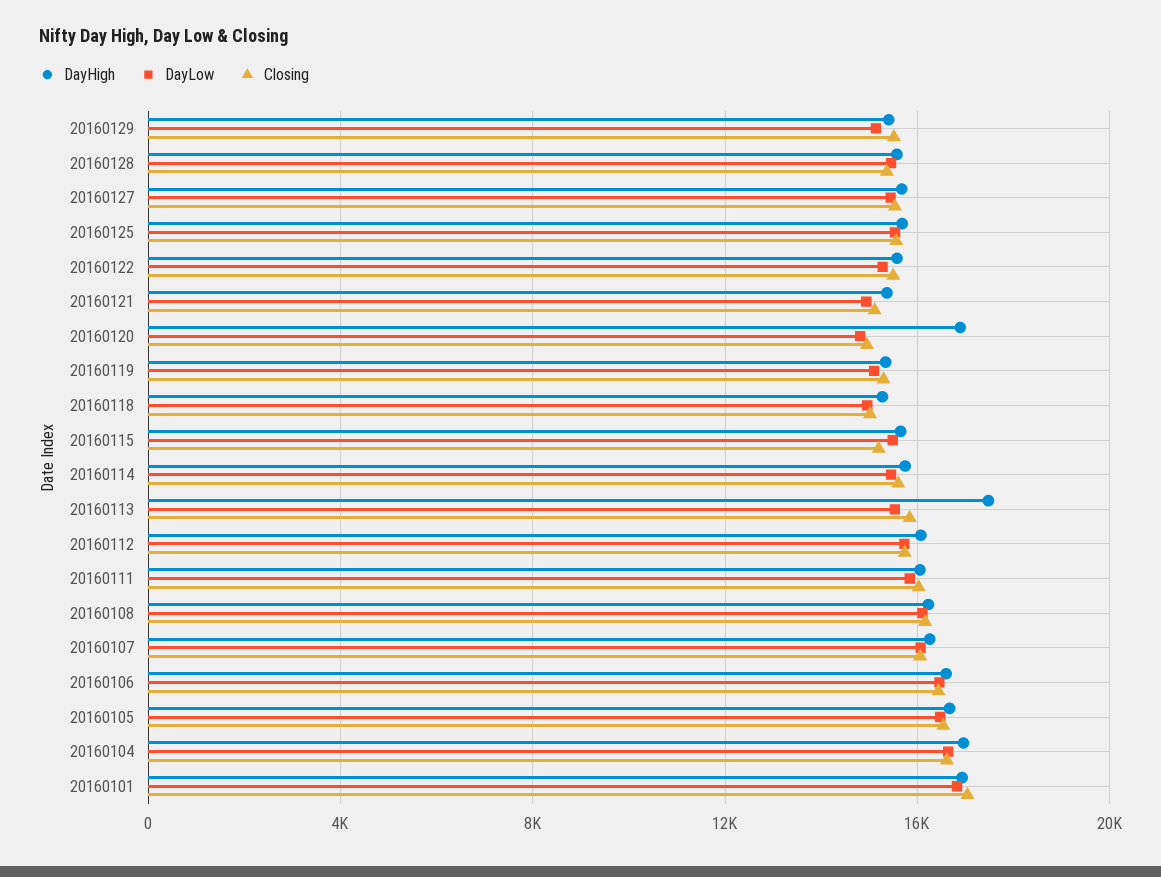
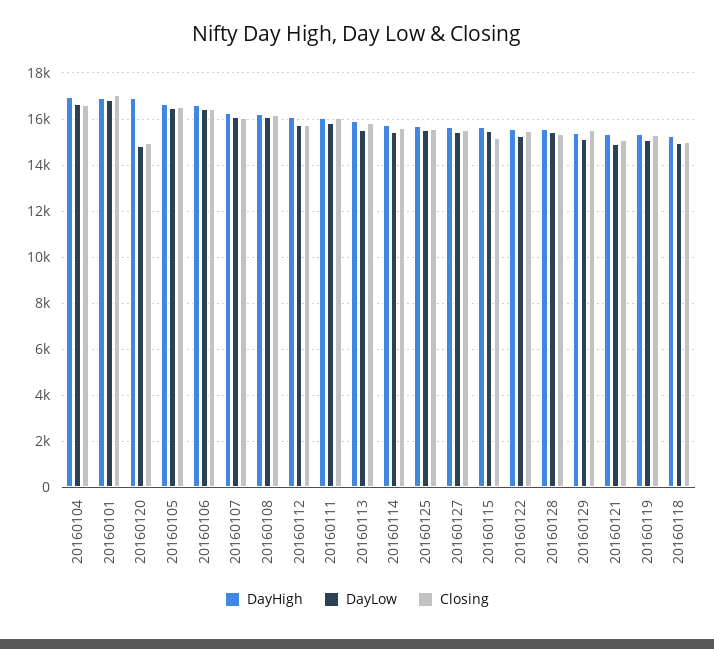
DayHigh, 20160113: 17500 -> 16000

